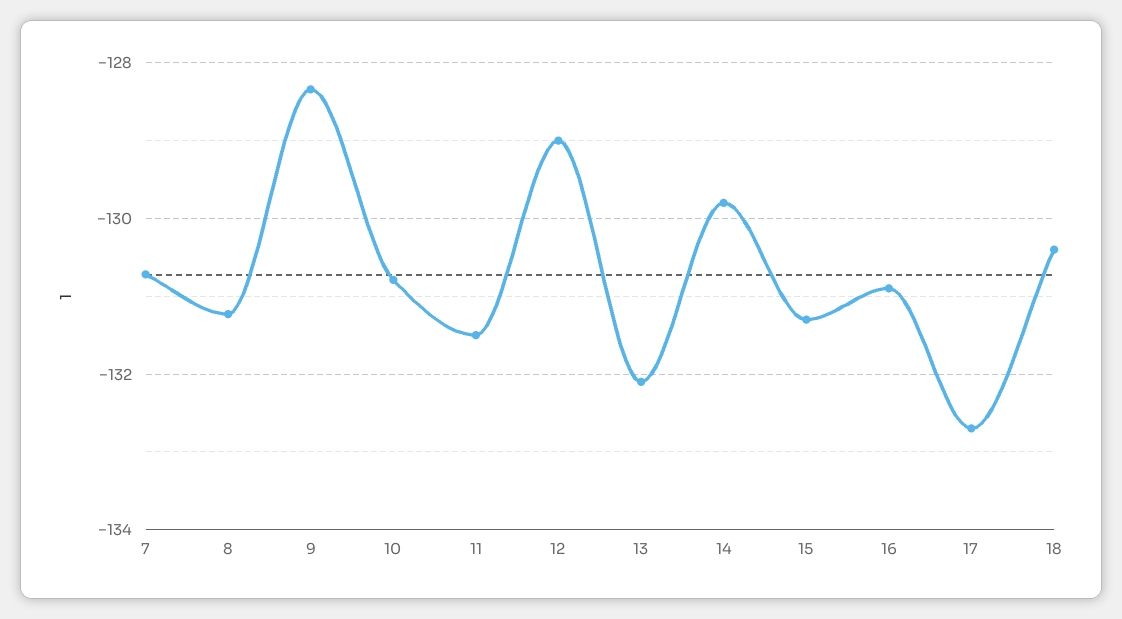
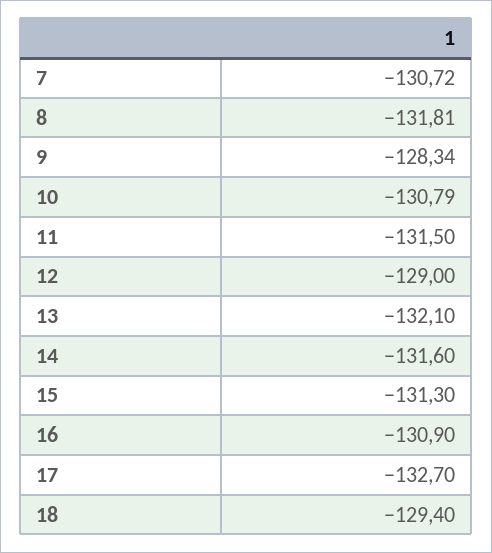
8: -131.2 -> -131.81
14: -129.8 -> -131.6
18: -130.4 -> -129.4

